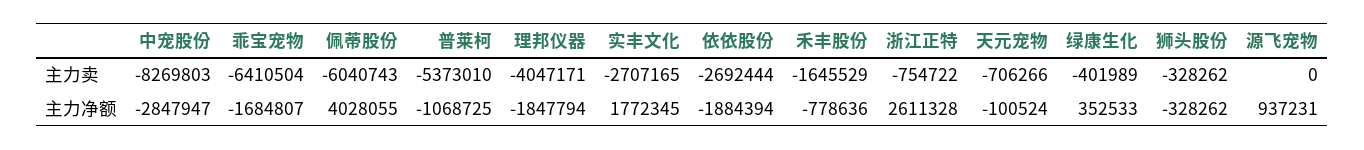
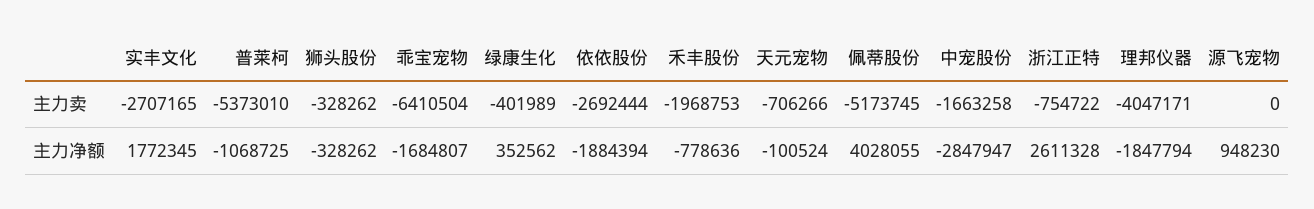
中宠股份, 主力卖: -8269803 -> -1663258
佩蒂股份, 主力卖: -6040743 -> -5173745
禾丰股份, 主力卖: -1645529 -> -1968753
绿康生化, 主力净额: 352533 -> 352562
源飞宠物, 主力净额: 937231 -> 948230

